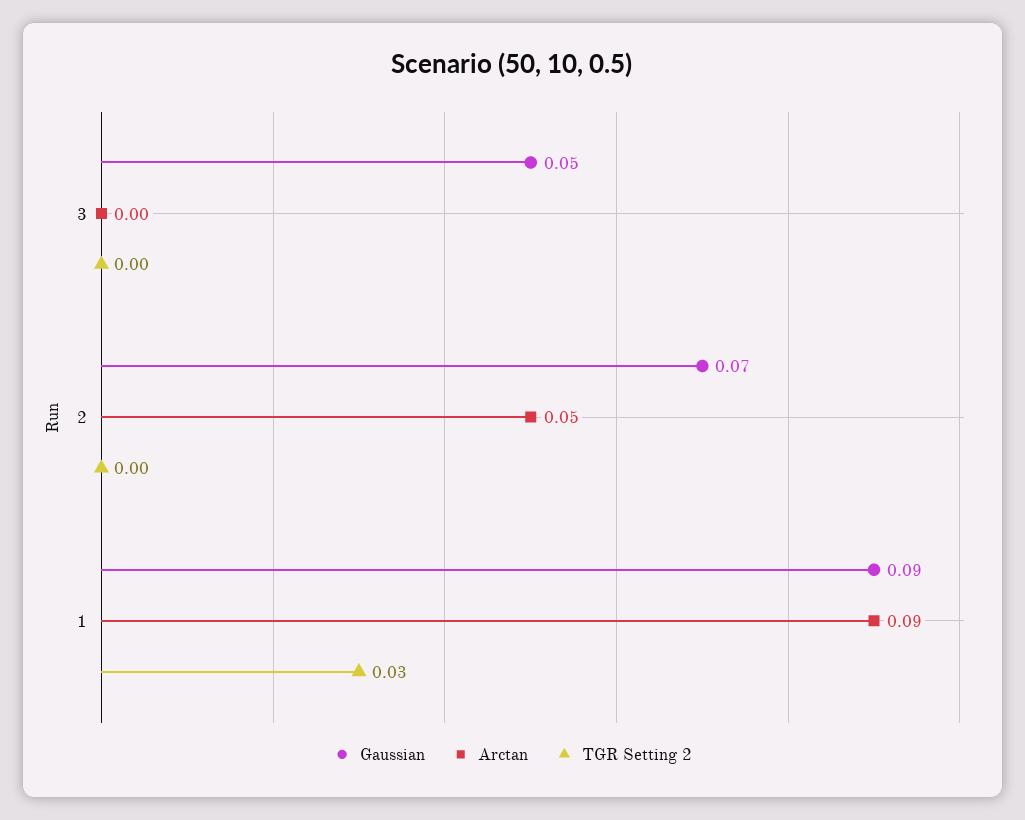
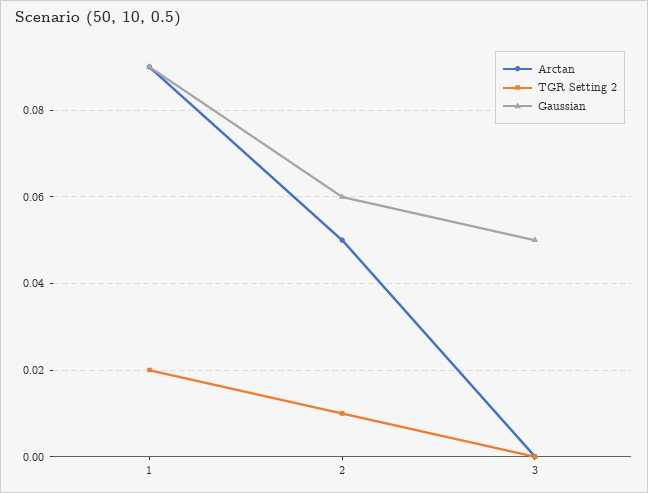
Gaussian, 2: 0.07 -> 0.06
TGR Setting 2, 2: 0 -> 0.01
TGR Setting 2, 1: 0.03 -> 0.02

